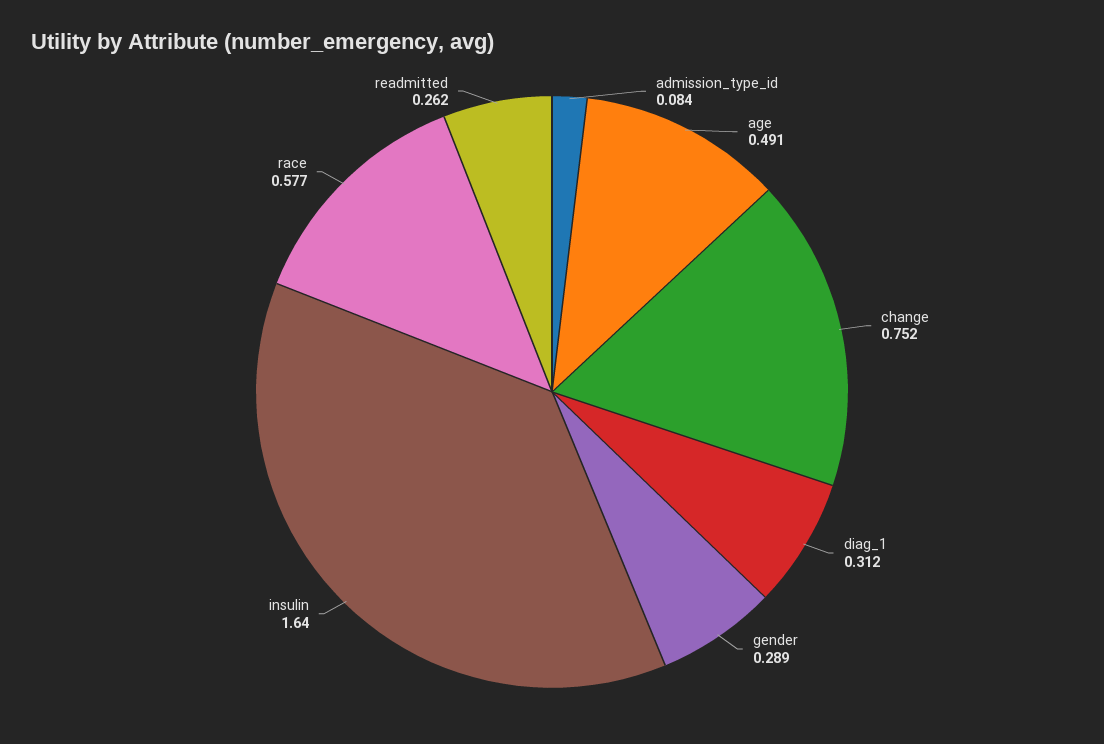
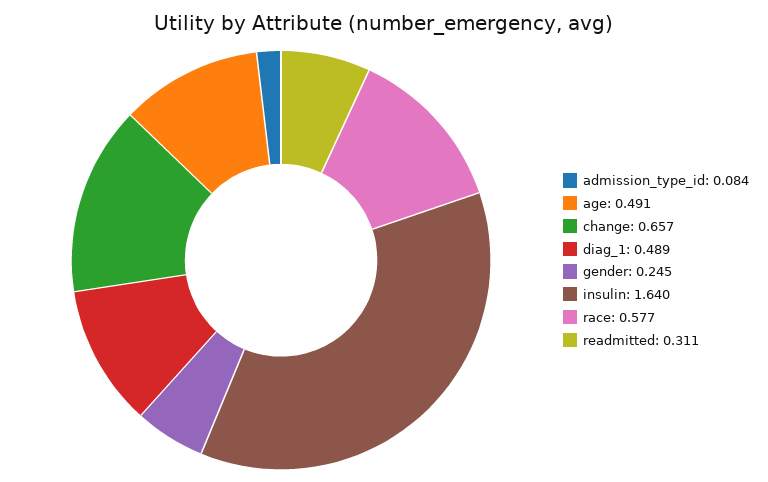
change: 0.752 -> 0.657
diag_1: 0.312 -> 0.489
gender: 0.289 -> 0.245
readmitted: 0.262 -> 0.311

